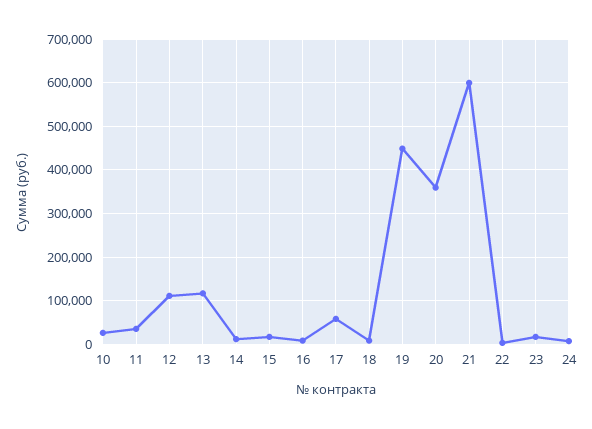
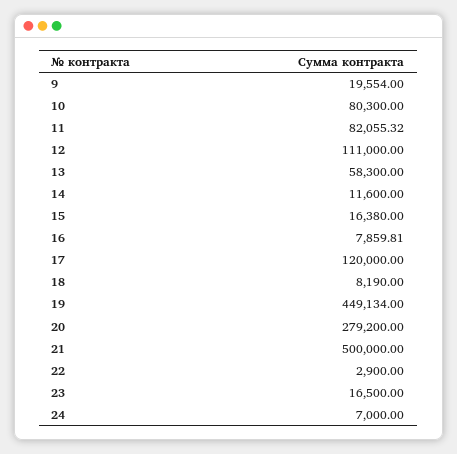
10: 20000 -> 80300
11: 40000 -> 82055.32
13: 120000 -> 58300
17: 60000 -> 120000
20: 360000 -> 279200
21: 600000 -> 500000
9: none -> 19554

